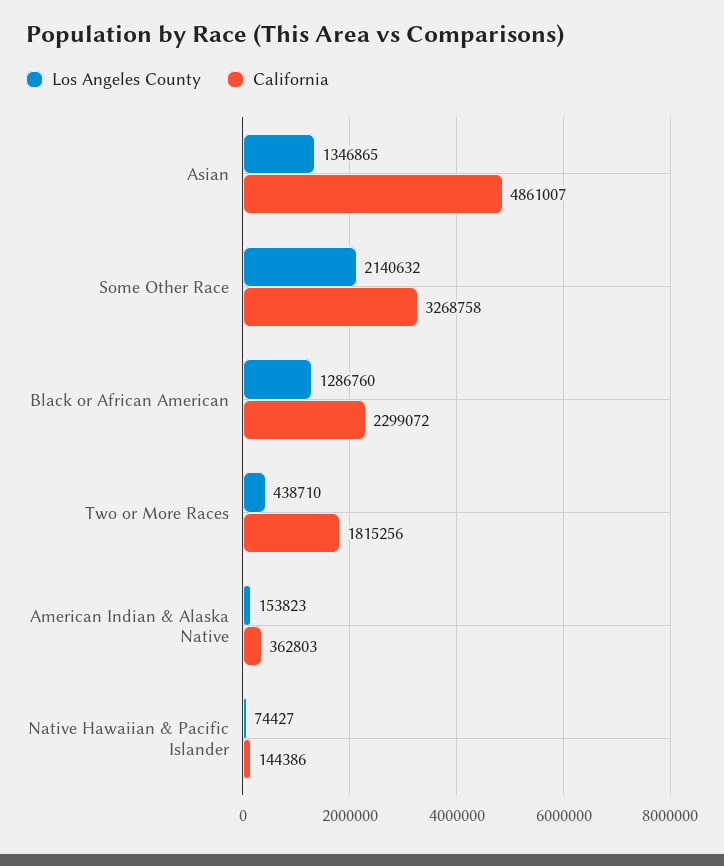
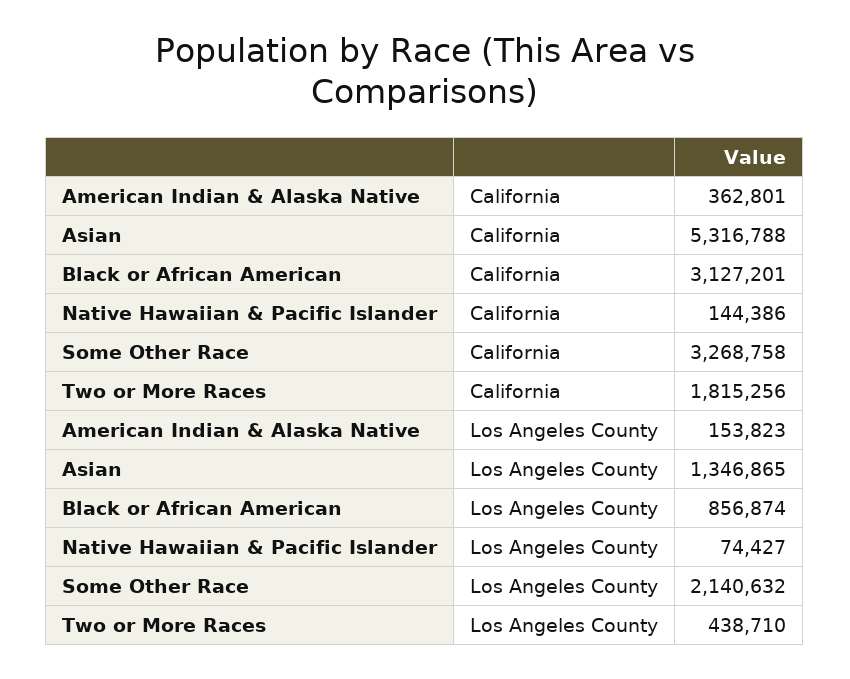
California, Asian: 4861007 -> 5316788
Los Angeles County, Black or African American: 1286760 -> 856874
California, Black or African American: 2299072 -> 3127201
California, American Indian & Alaska Native: 362803 -> 362801

